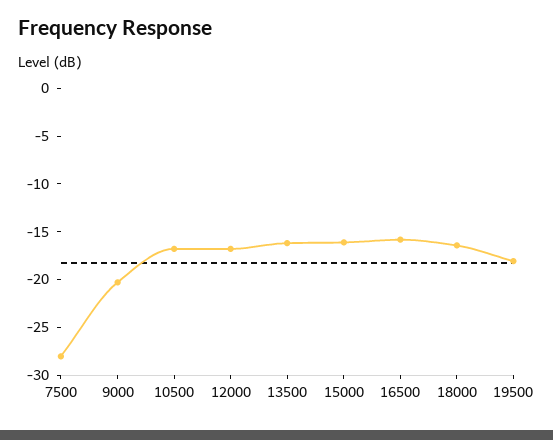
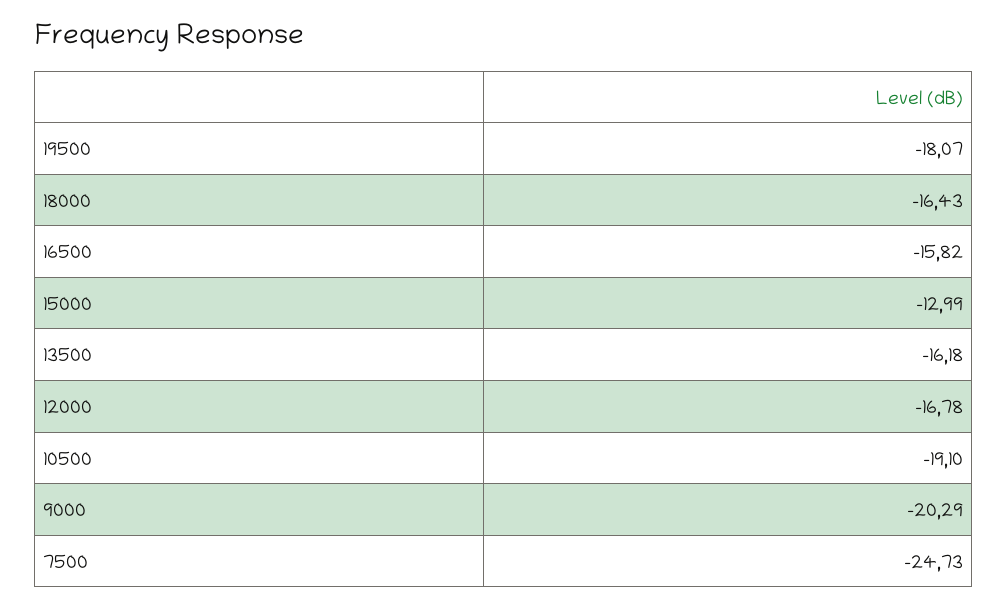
7500: -28 -> -24.73
10500: -17 -> -19.1
15000: -16 -> -12.99

